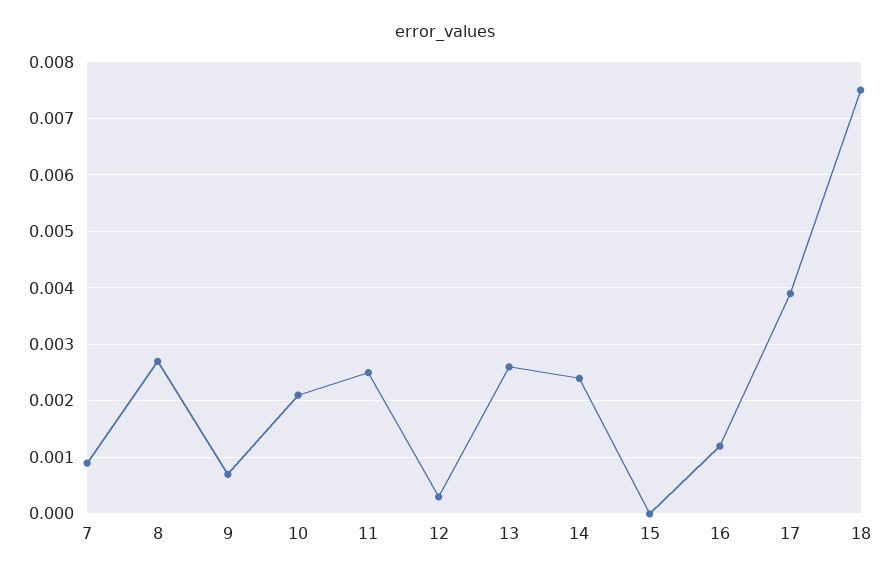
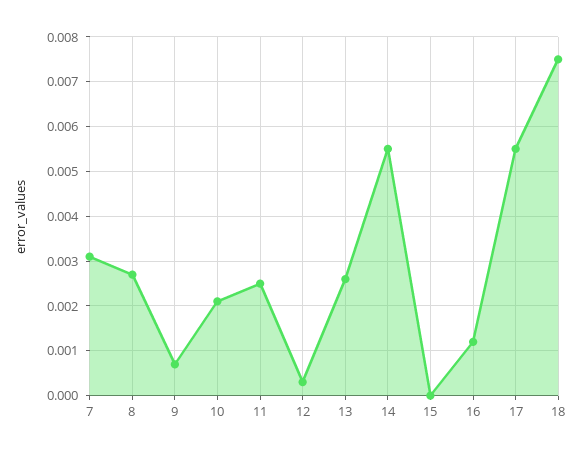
7: 0.001 -> 0.003
14: 0.0025 -> 0.0055
17: 0.004 -> 0.0055

